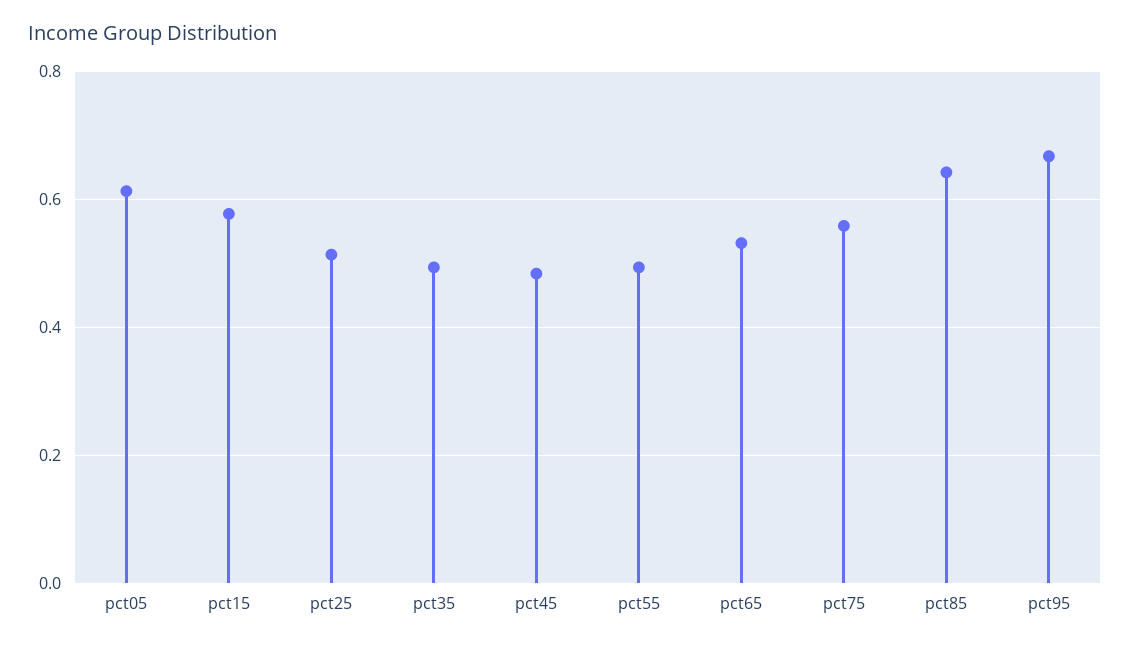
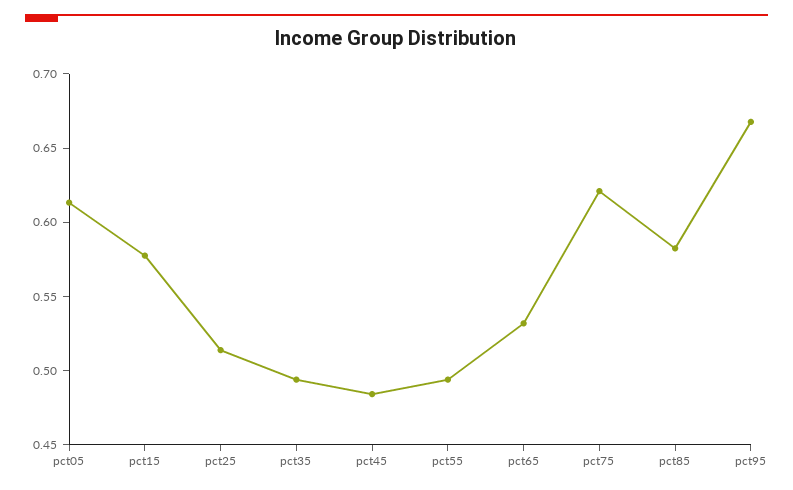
pct75: 0.56 -> 0.62
pct85: 0.64 -> 0.58

